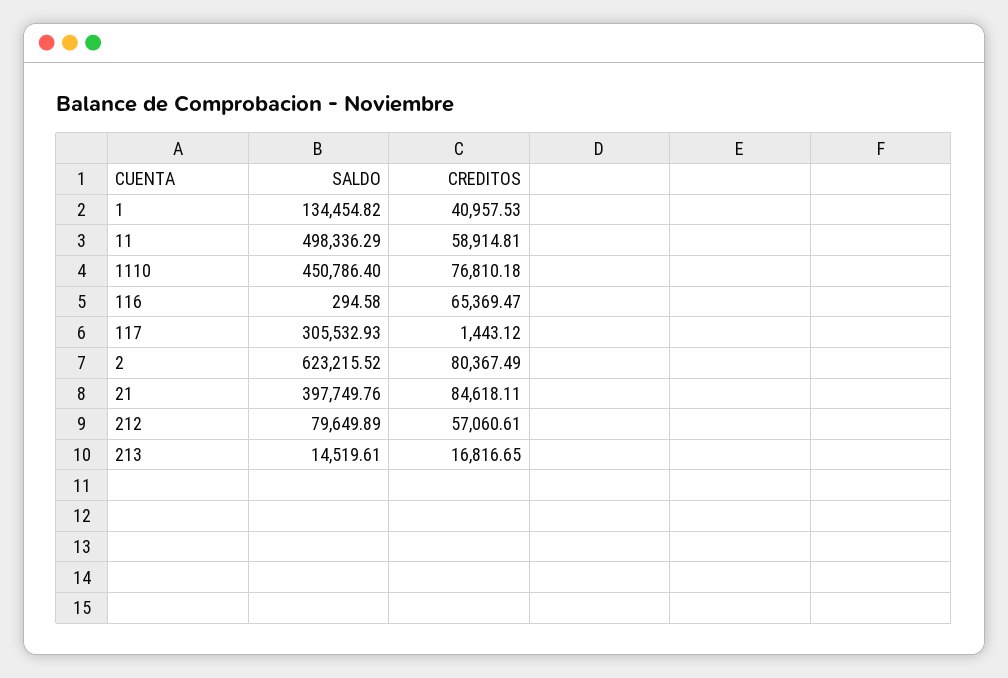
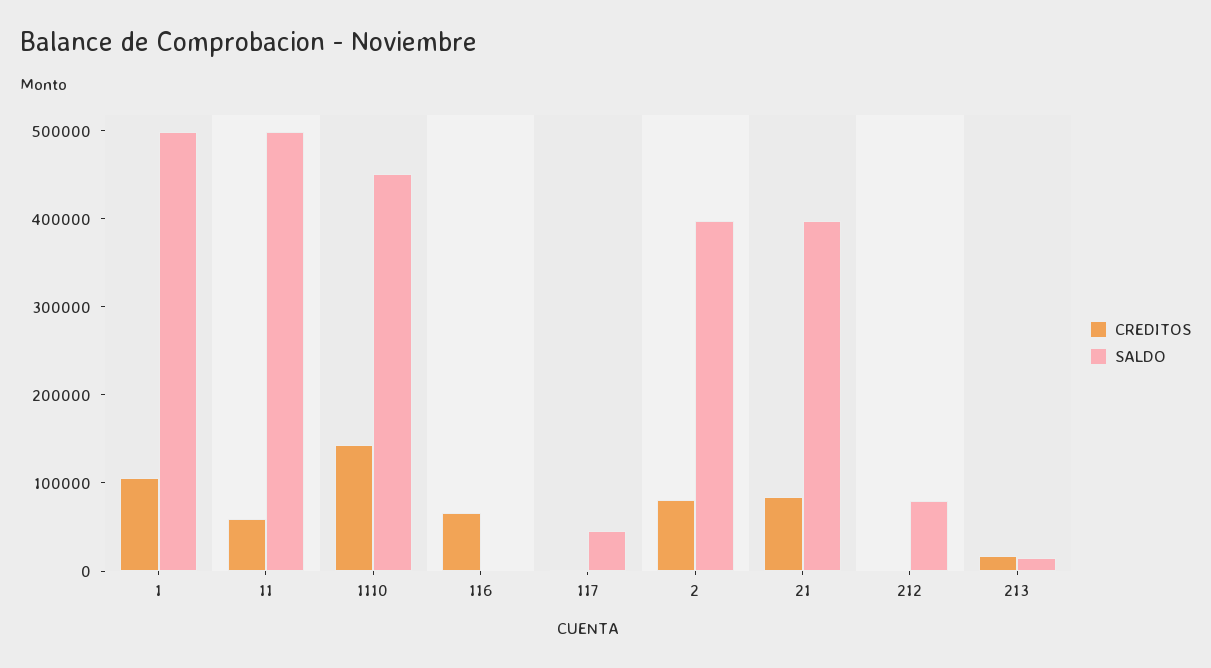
SALDO, 1: 134454.82 -> 500000
CREDITOS, 1: 40957.53 -> 100000
CREDITOS, 1110: 76810.18 -> 140000
SALDO, 117: 305532.93 -> 40000
SALDO, 2: 623215.52 -> 400000
CREDITOS, 212: 57060.61 -> 0

